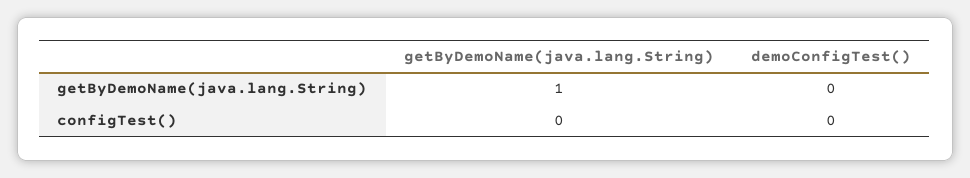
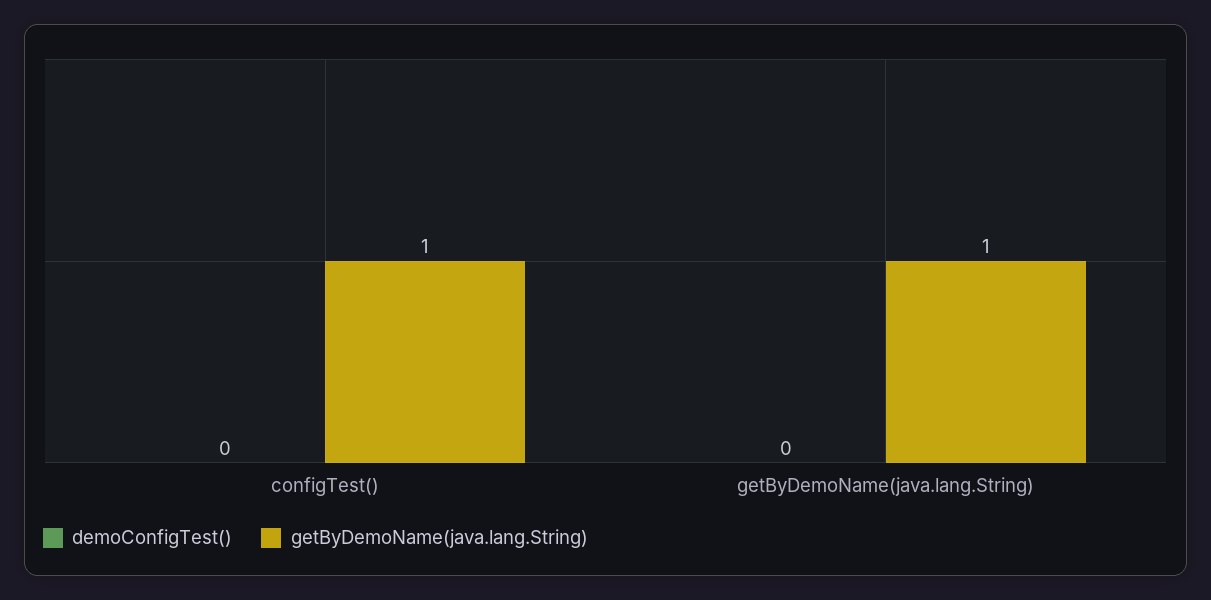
getByDemoName(java.lang.String), configTest(): 0 -> 1

